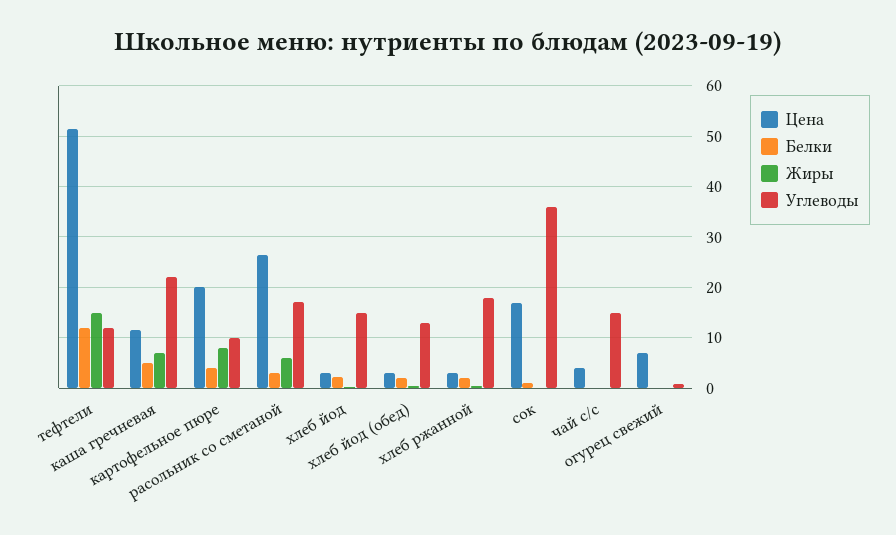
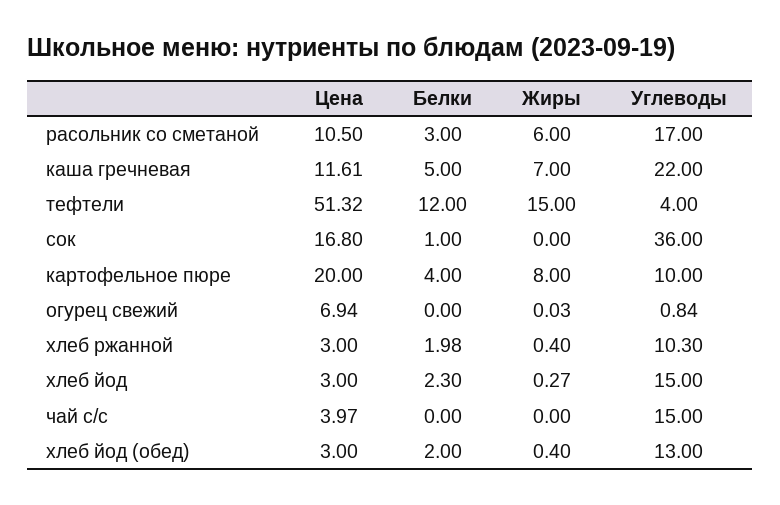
Углеводы, тефтели: 12 -> 4
Цена, расольник со сметаной: 26 -> 10.5
Углеводы, хлеб ржанной: 18 -> 10.3

